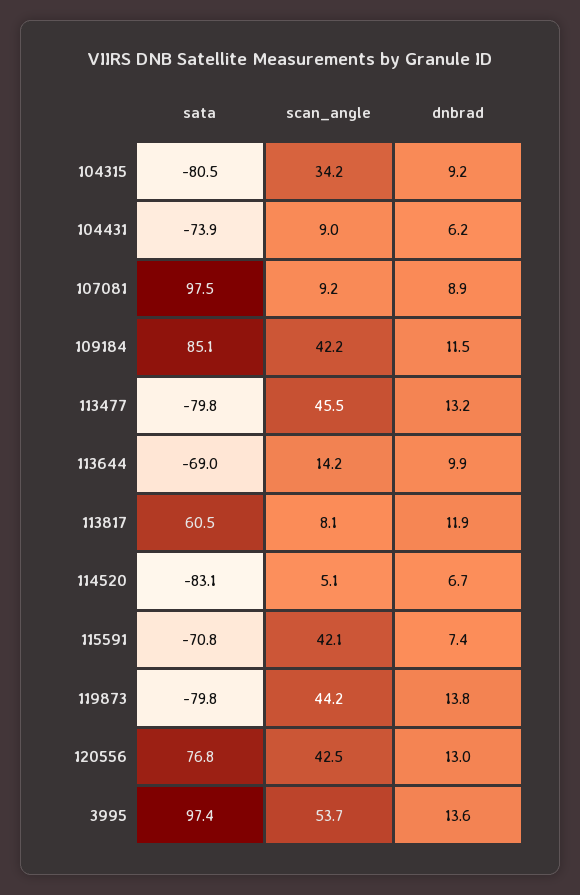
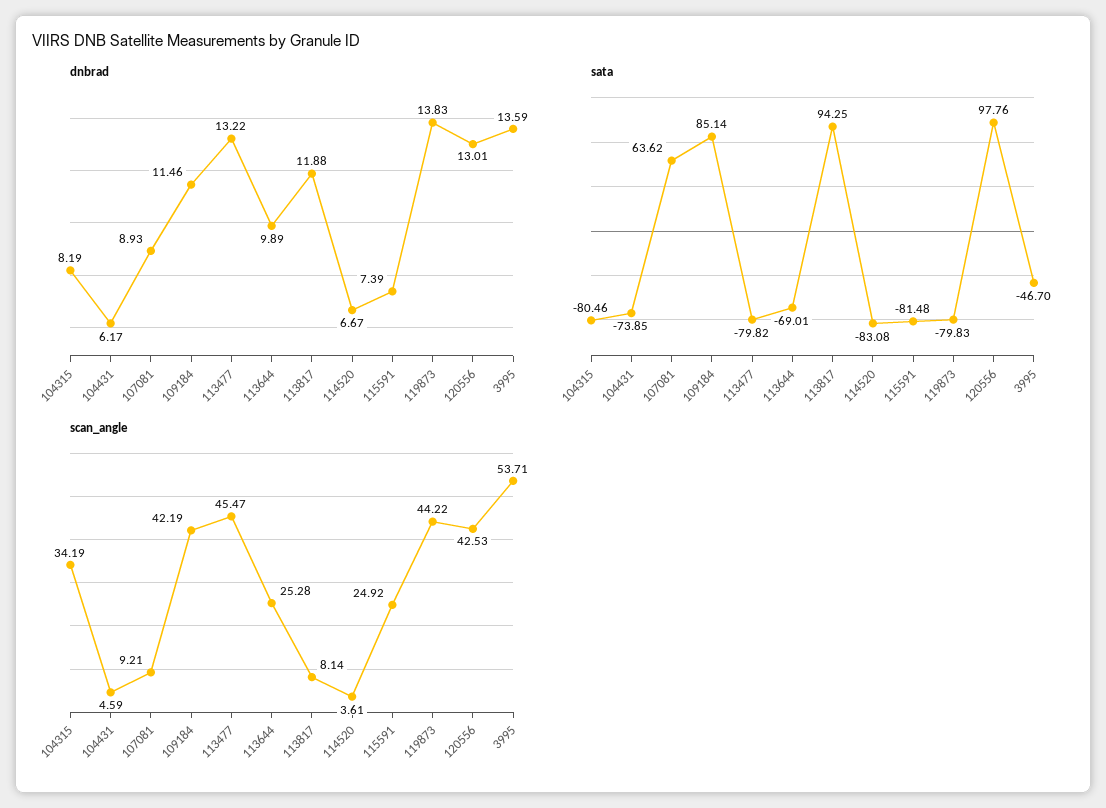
dnbrad, 104315: 9.2 -> 8.19
scan_angle, 104431: 9 -> 4.59
sata, 107081: 97.5 -> 63.62
scan_angle, 113644: 14.2 -> 25.28
sata, 113817: 60.5 -> 94.25
scan_angle, 114520: 5.1 -> 3.61
sata, 115591: -70.8 -> -81.48
scan_angle, 115591: 42.1 -> 24.92
sata, 120556: 76.8 -> 97.76
sata, 3995: 97.4 -> -46.7

